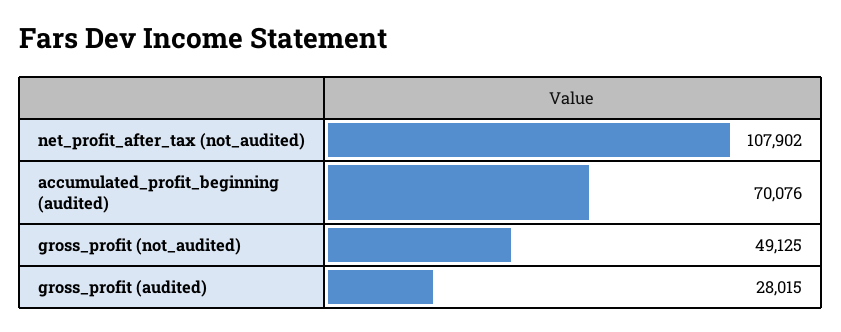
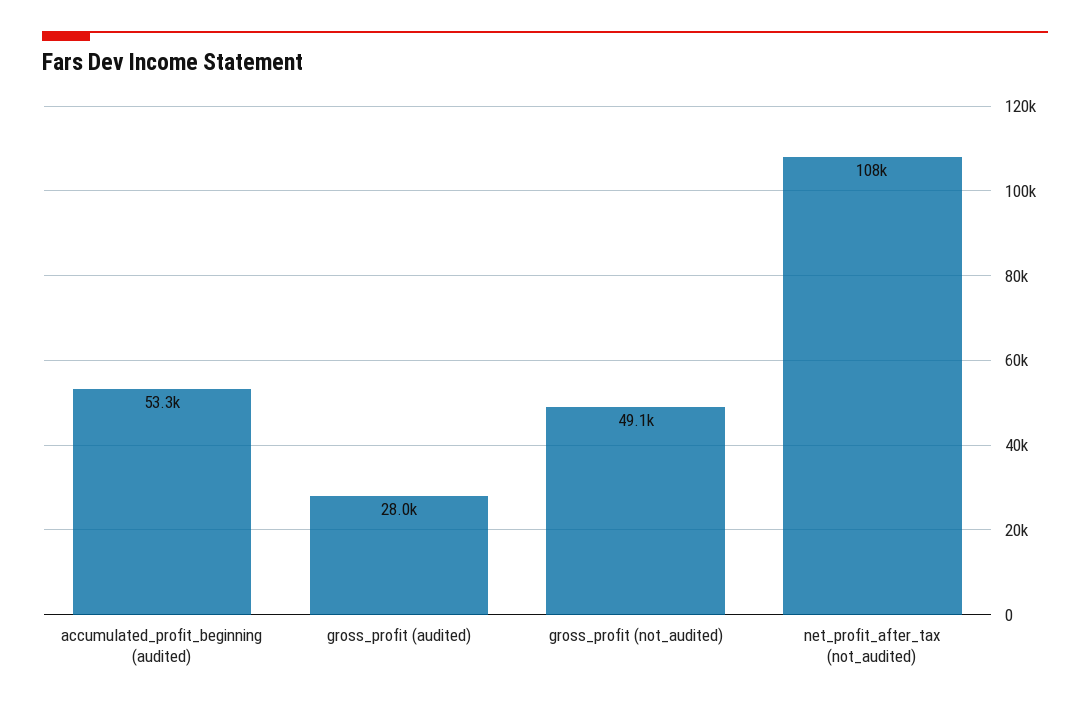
accumulated_profit_beginning (audited): 70076 -> 53300

